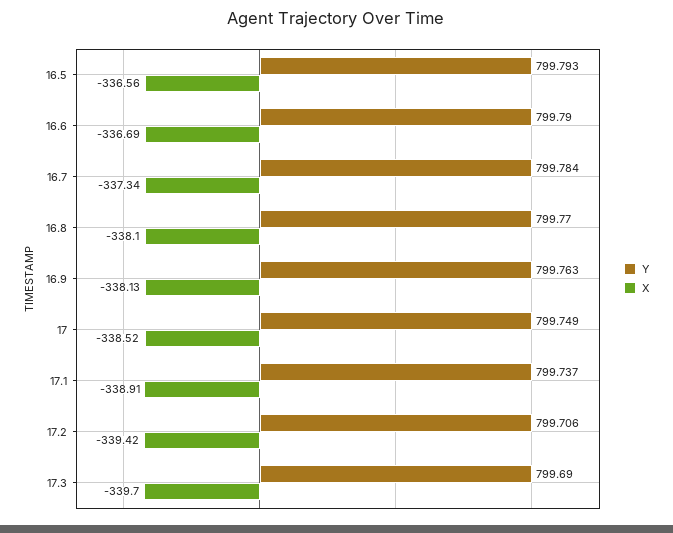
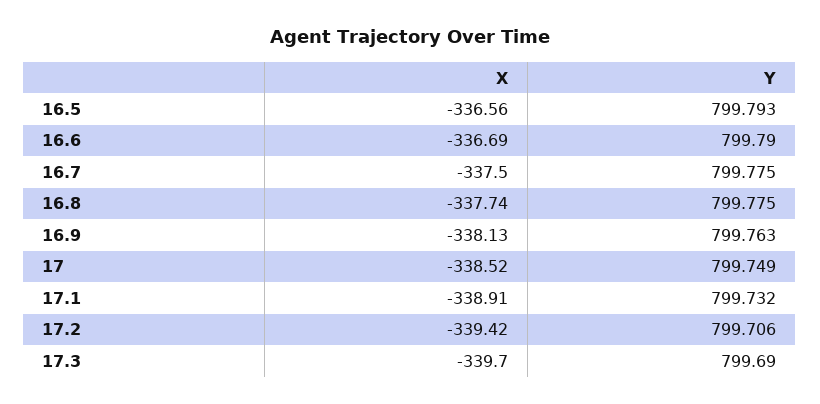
Y, 16.7: 799.784 -> 799.775
X, 16.7: -337.34 -> -337.5
Y, 16.8: 799.77 -> 799.775
X, 16.8: -338.1 -> -337.74
Y, 17.1: 799.737 -> 799.732

